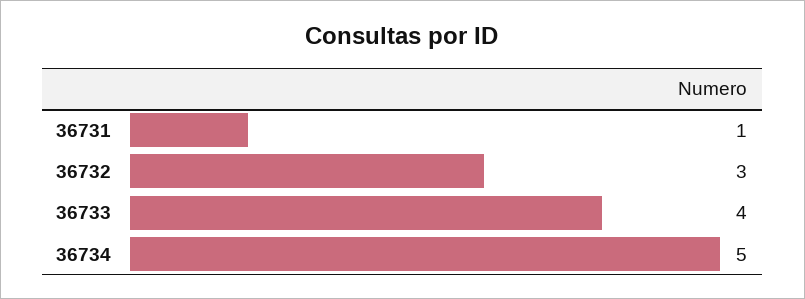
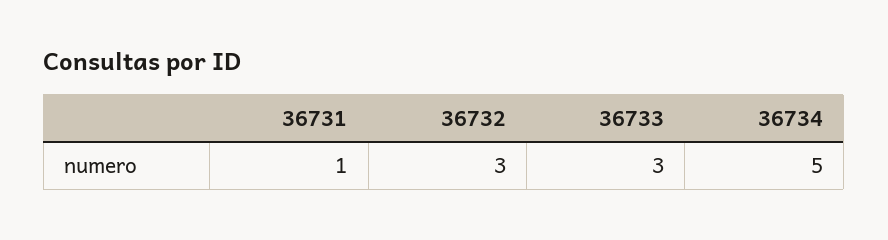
36733: 4 -> 3

